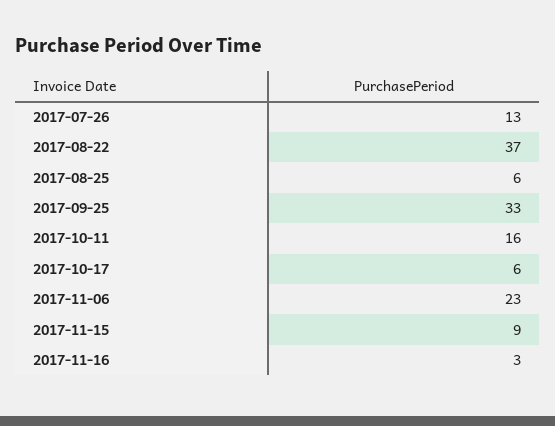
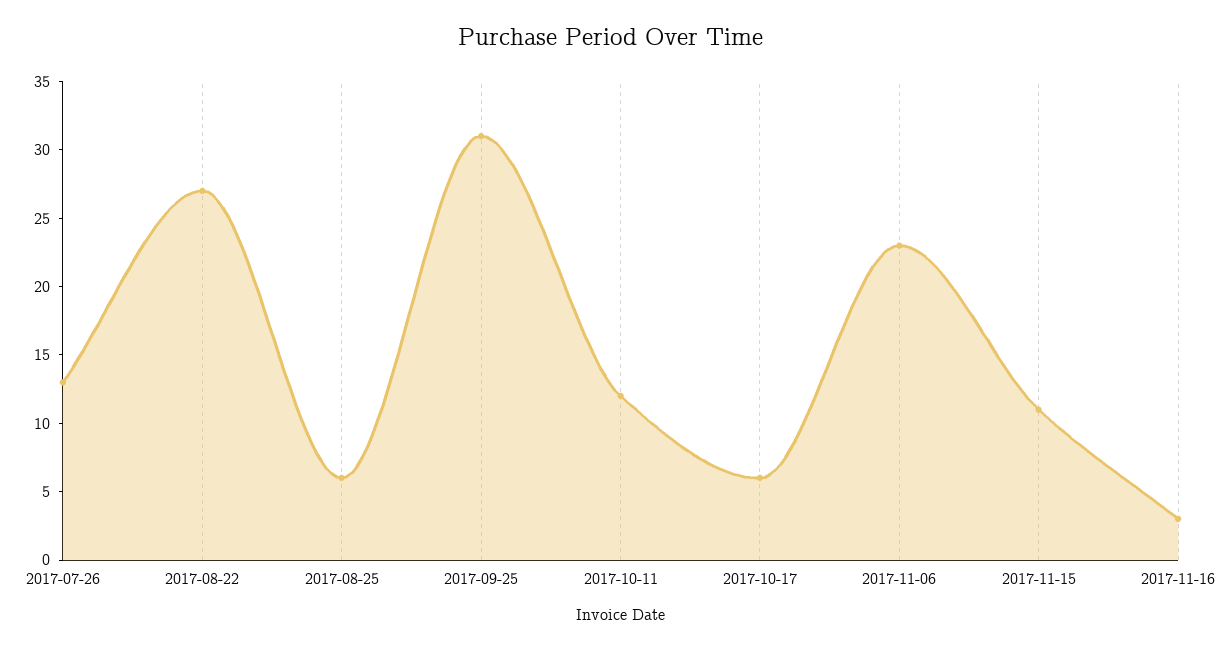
2017-08-22: 37 -> 27
2017-09-25: 33 -> 31
2017-10-11: 16 -> 12
2017-11-15: 9 -> 11

